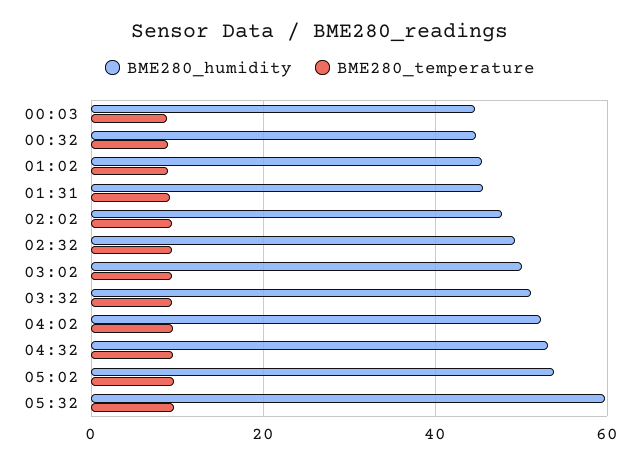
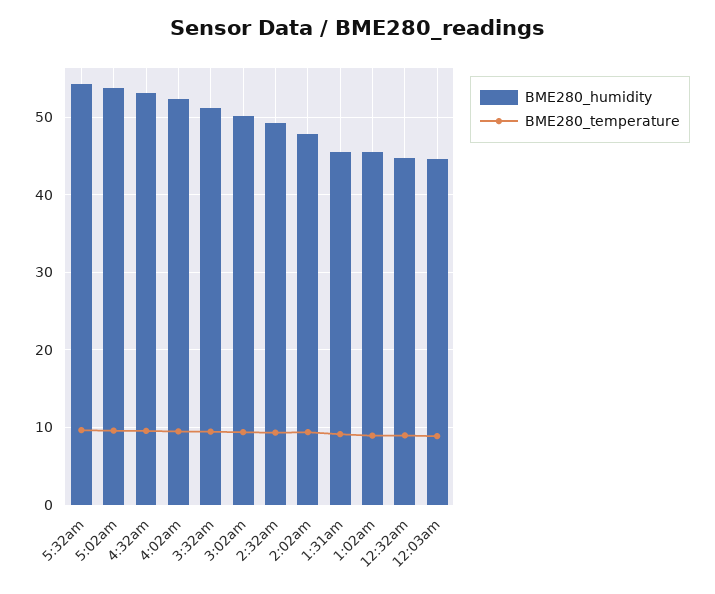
BME280_humidity, 05:32: 60 -> 54

